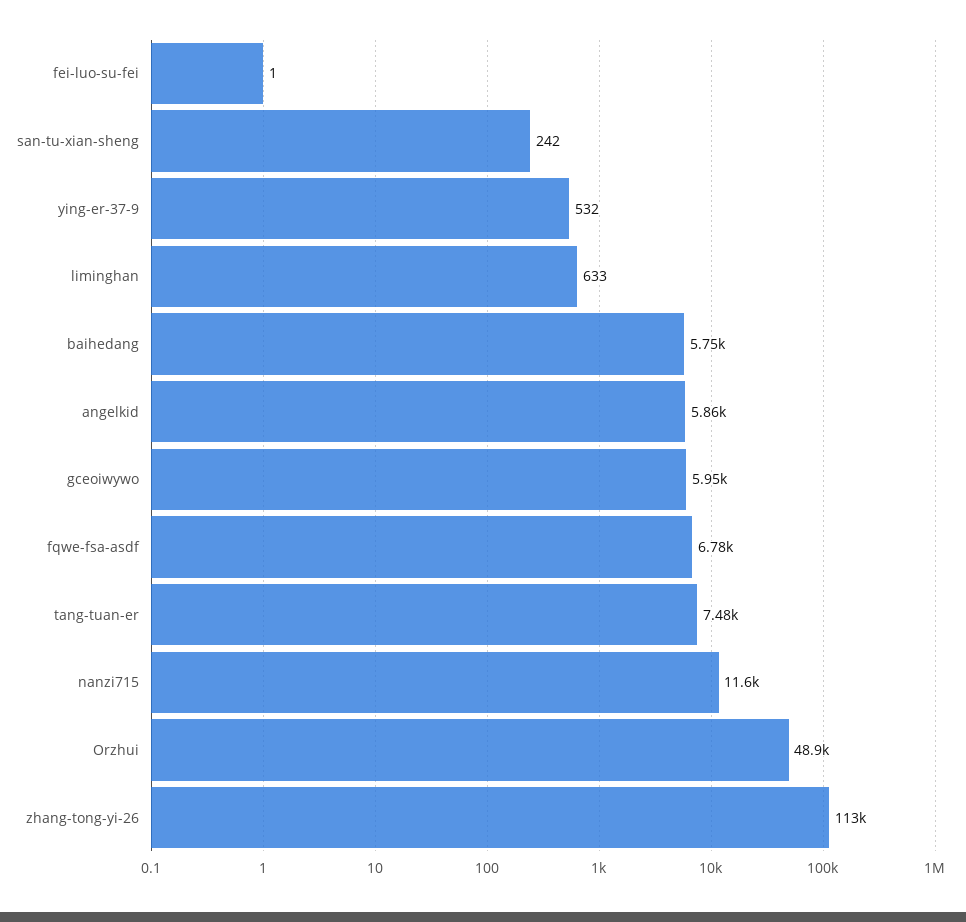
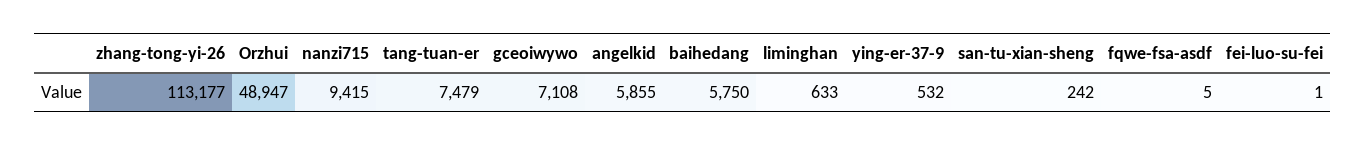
gceoiwywo: 5950 -> 7108
fqwe-fsa-asdf: 6780 -> 5
nanzi715: 11600 -> 9415

